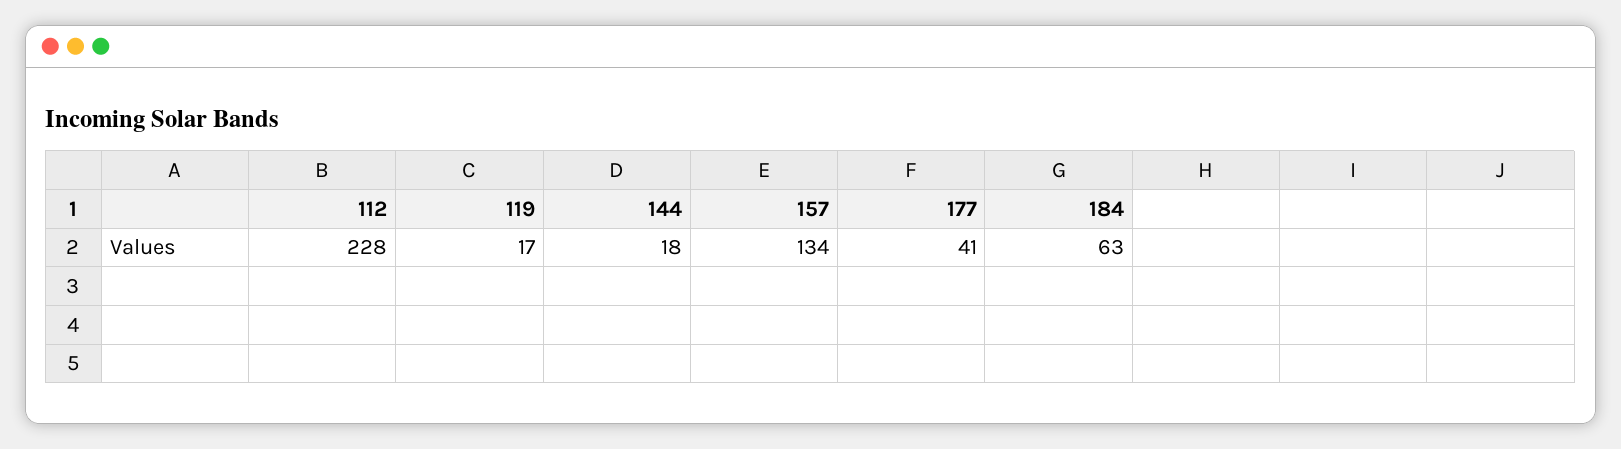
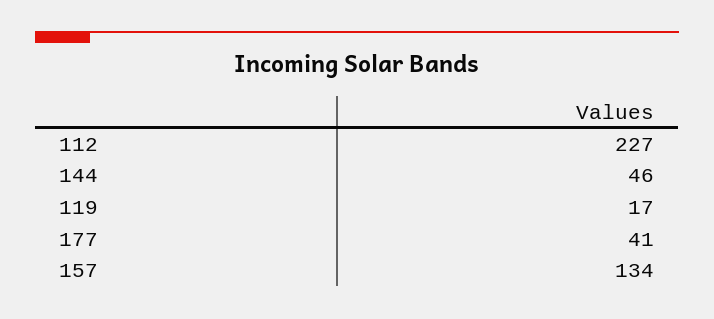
112: 228 -> 227
144: 18 -> 46
184: 63 -> none

